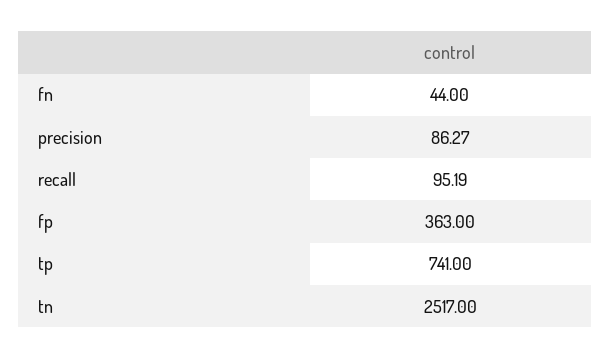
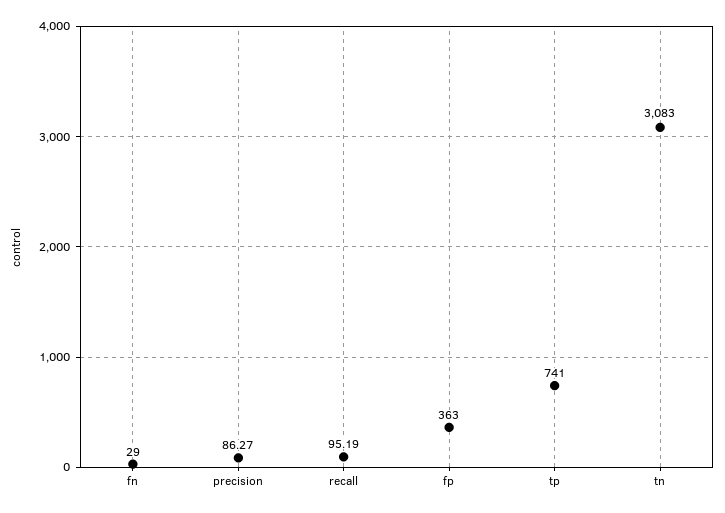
fn: 44 -> 29
tn: 2517 -> 3083

